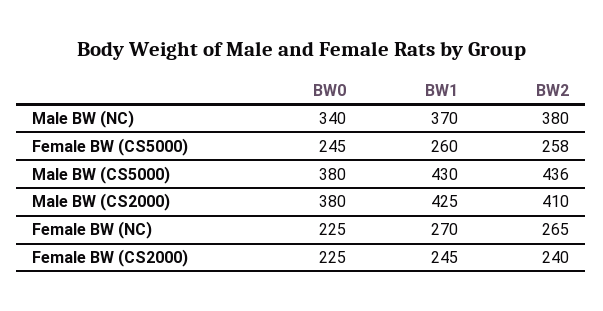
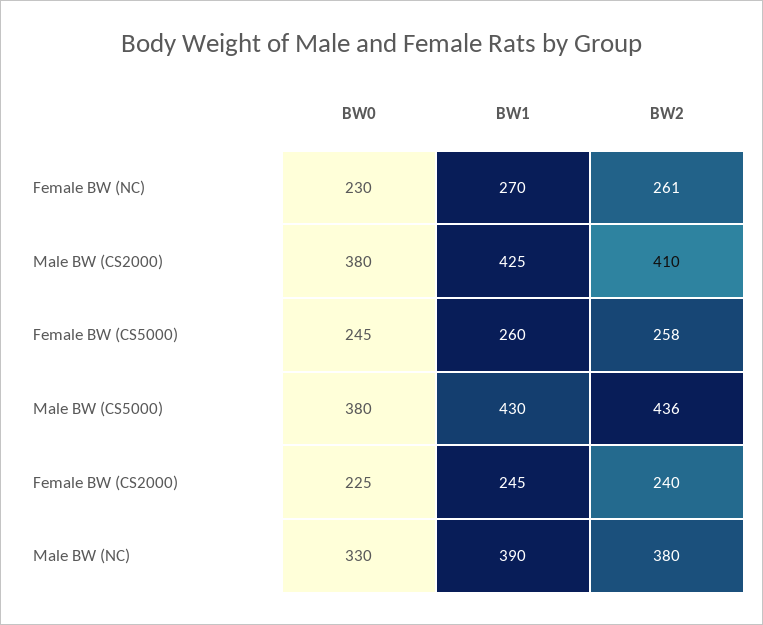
BW0, Male BW (NC): 340 -> 330
BW1, Male BW (NC): 370 -> 390
BW0, Female BW (NC): 225 -> 230
BW2, Female BW (NC): 265 -> 261

